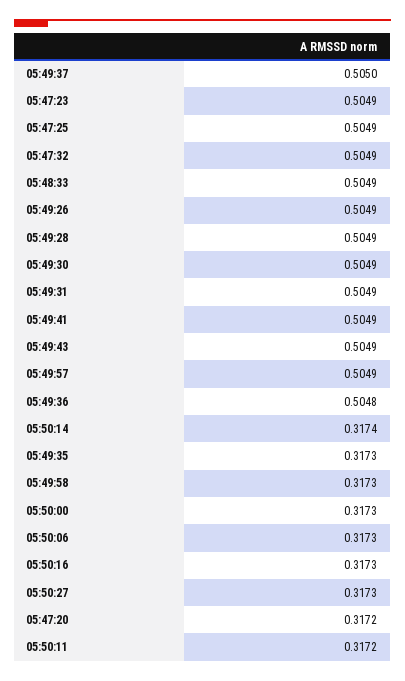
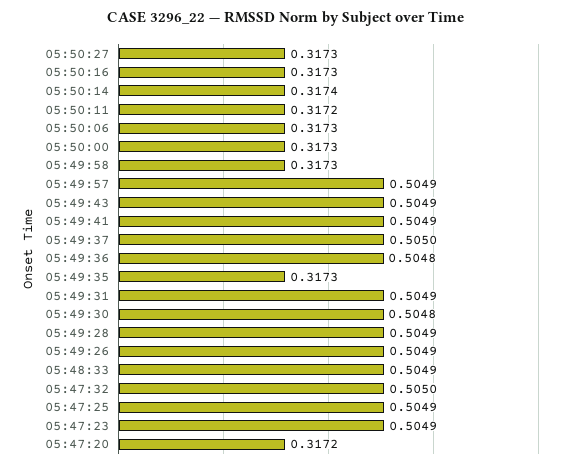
05:47:32: 0.5049 -> 0.505
05:49:30: 0.5049 -> 0.5048

